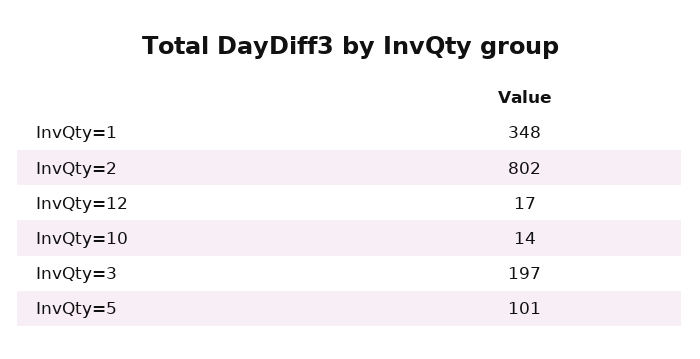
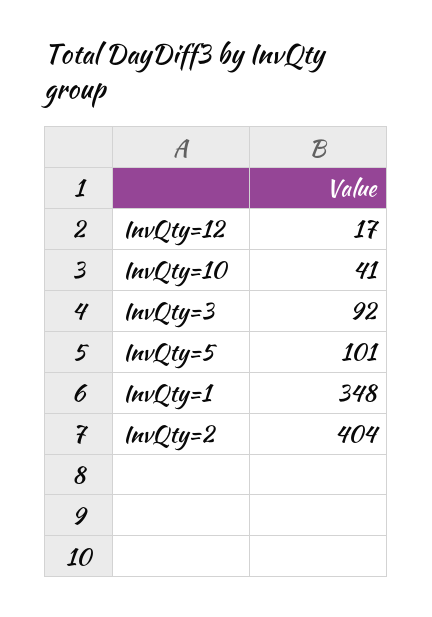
InvQty=2: 802 -> 404
InvQty=10: 14 -> 41
InvQty=3: 197 -> 92

